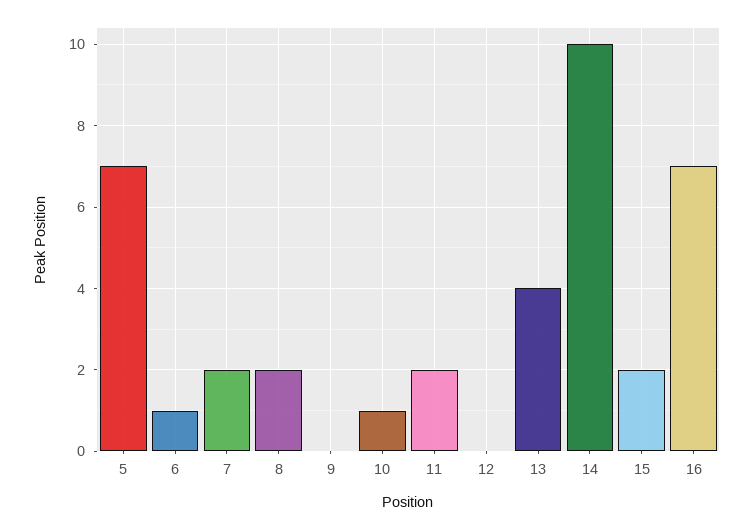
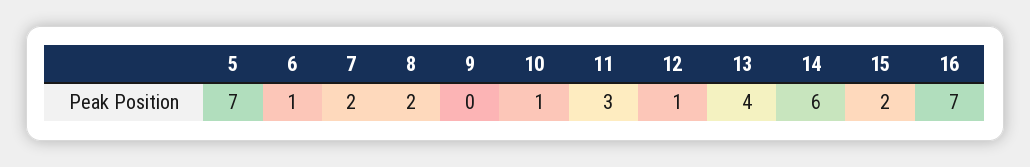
11: 2 -> 3
12: 0 -> 1
14: 10 -> 6

